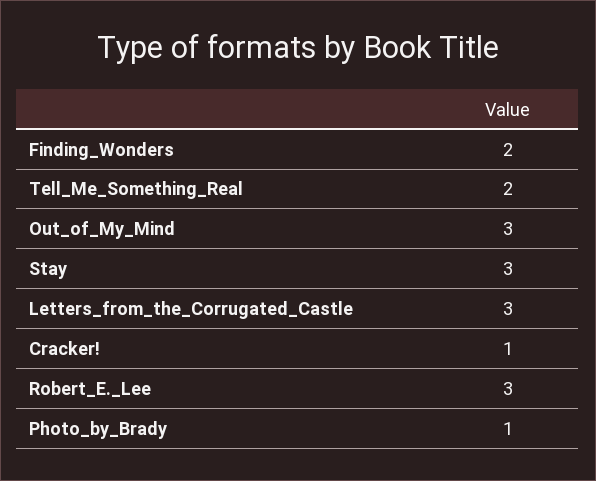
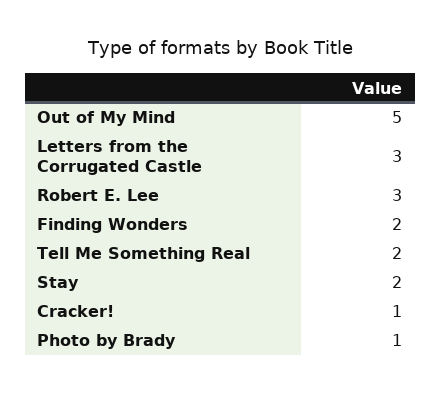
Out_of_My_Mind: 3 -> 5
Stay: 3 -> 2

